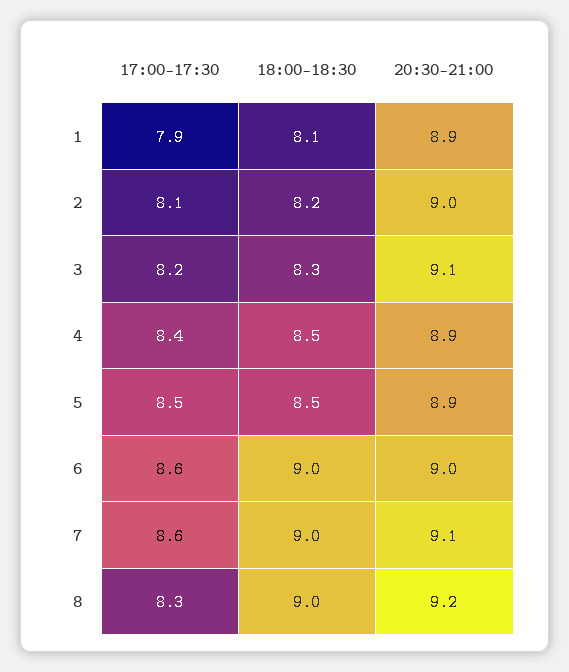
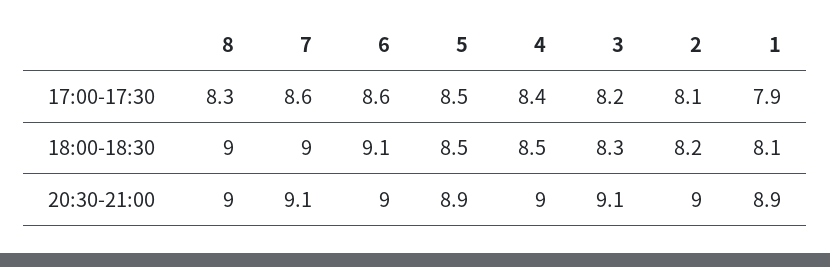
20:30-21:00, 4: 8.9 -> 9
18:00-18:30, 6: 9 -> 9.1
20:30-21:00, 8: 9.2 -> 9

